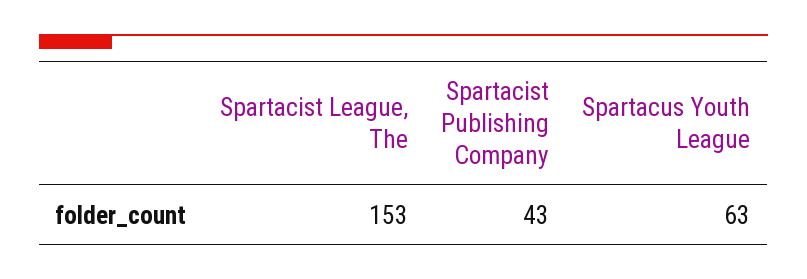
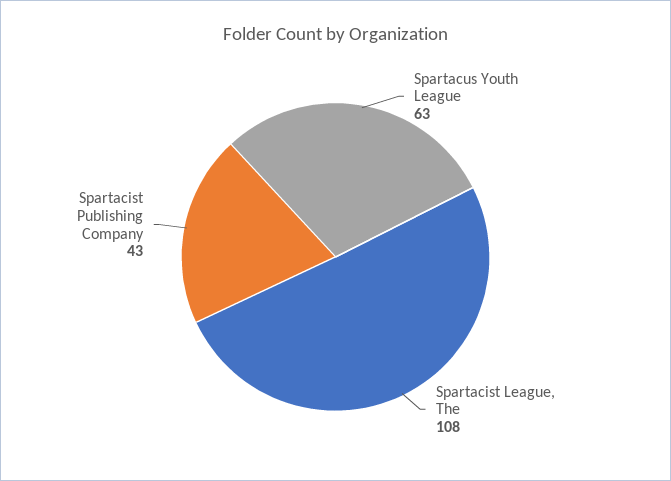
Spartacist League, The: 153 -> 108

